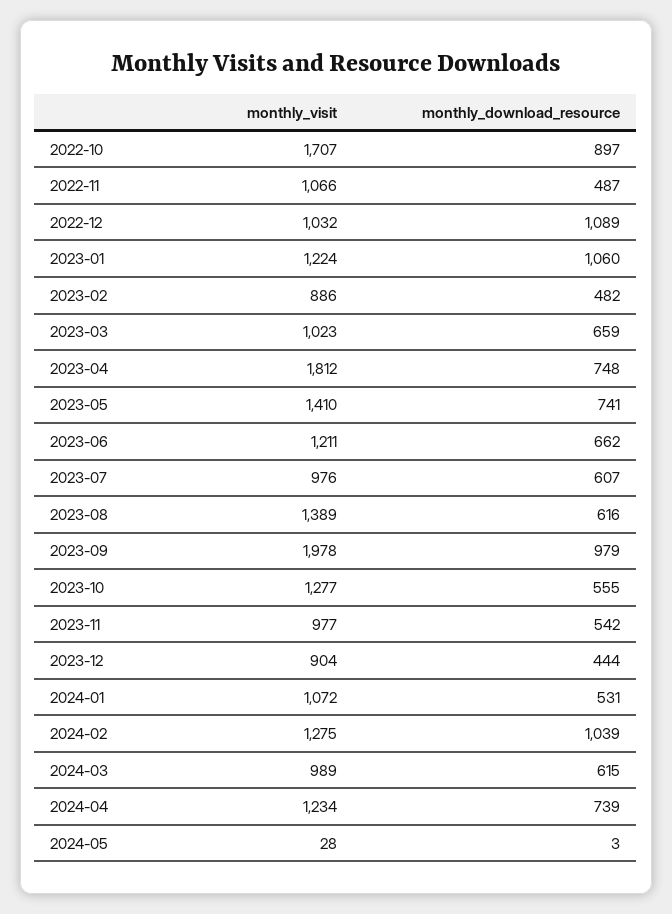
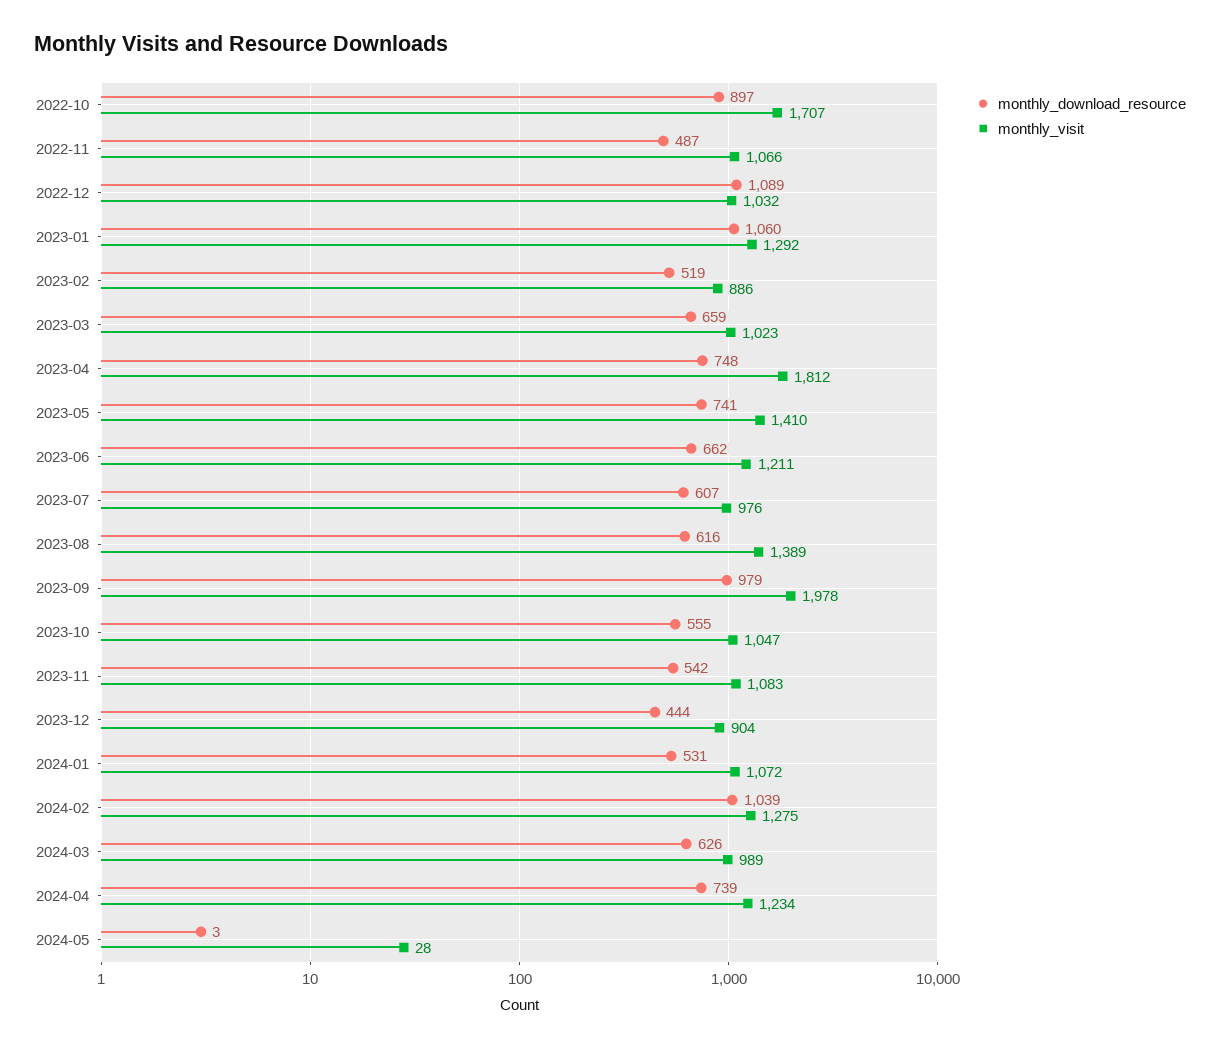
monthly_visit, 2023-01: 1224 -> 1292
monthly_download_resource, 2023-02: 482 -> 519
monthly_visit, 2023-10: 1277 -> 1047
monthly_visit, 2023-11: 977 -> 1083
monthly_download_resource, 2024-03: 615 -> 626

